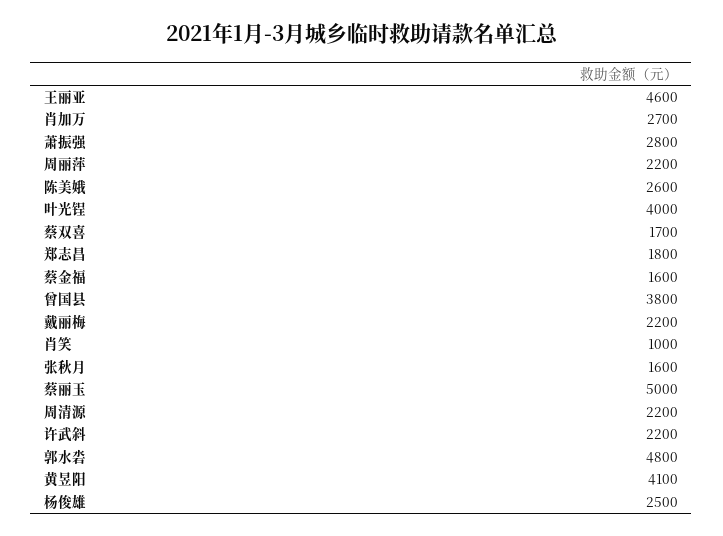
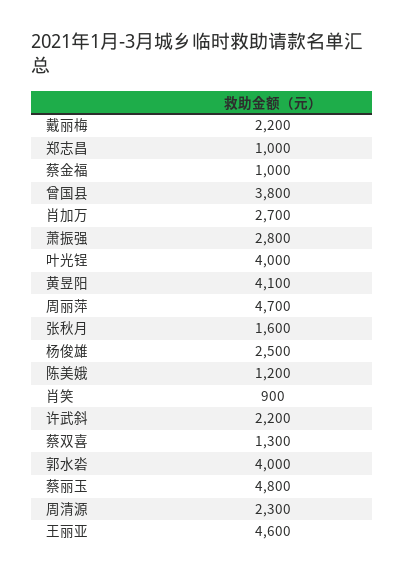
周丽萍: 2200 -> 4700
陈美娥: 2600 -> 1200
蔡双喜: 1700 -> 1300
郑志昌: 1800 -> 1000
蔡金福: 1600 -> 1000
肖笑: 1000 -> 900
蔡丽玉: 5000 -> 4800
周清源: 2200 -> 2300
郭水沯: 4800 -> 4000

